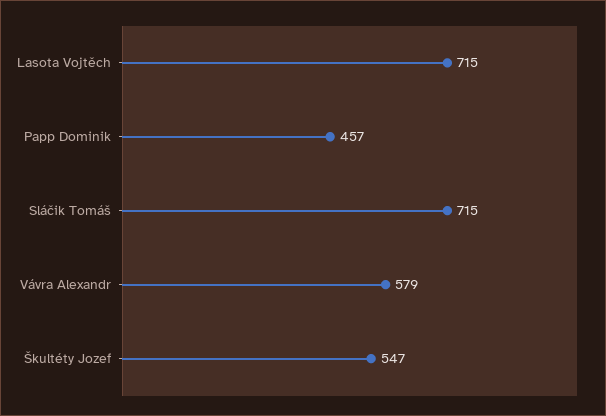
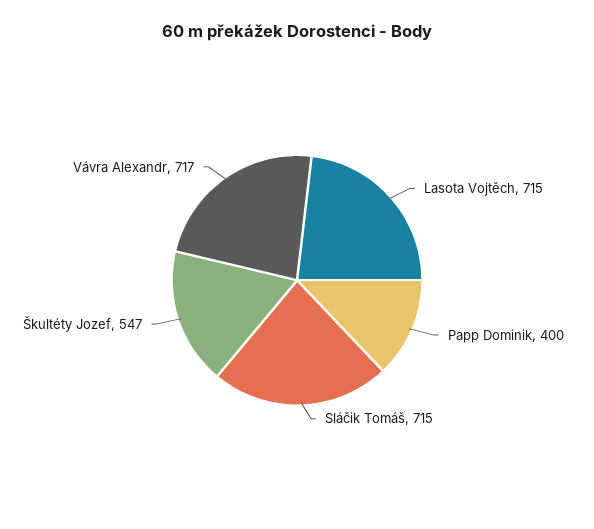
Papp Dominik: 457 -> 400
Vávra Alexandr: 579 -> 717

